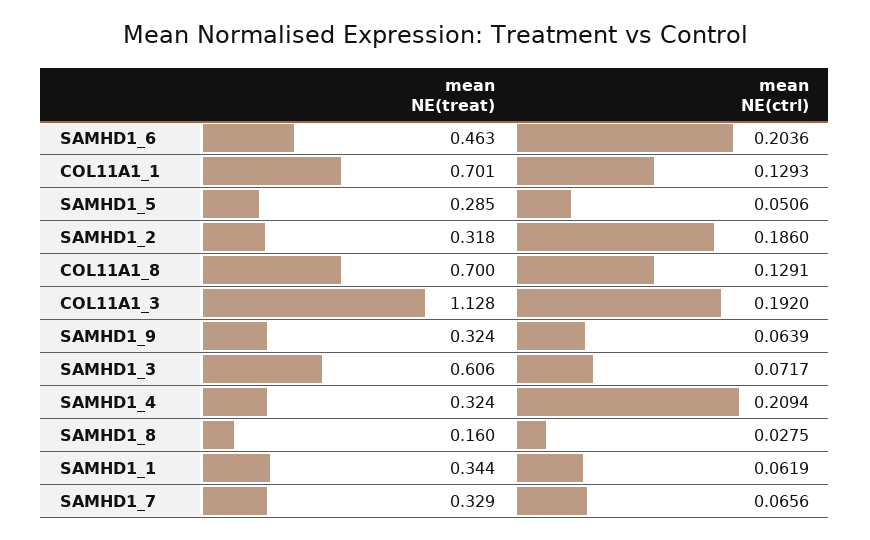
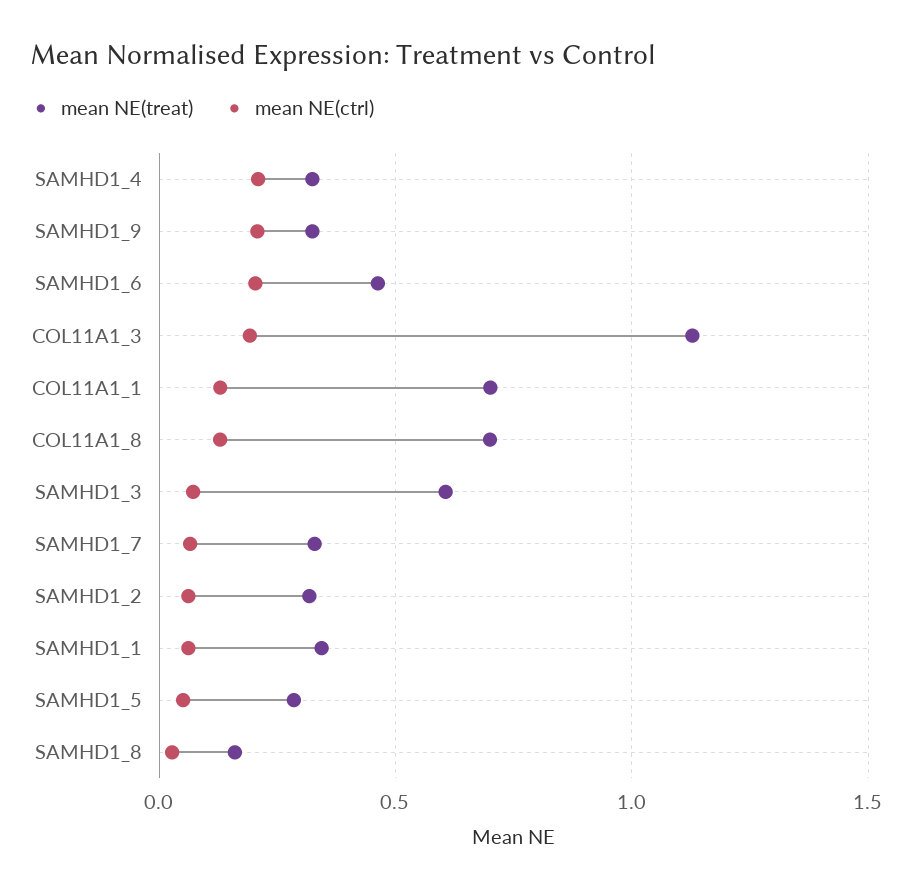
mean NE(ctrl), SAMHD1_2: 0.186 -> 0.05
mean NE(ctrl), SAMHD1_9: 0.0639 -> 0.2

